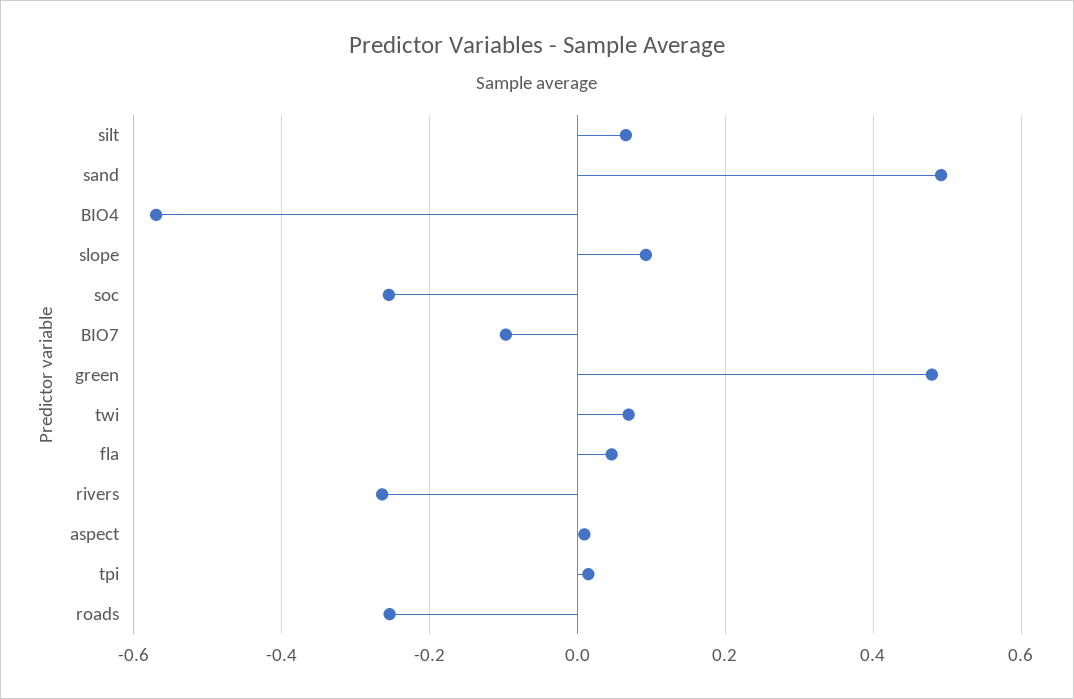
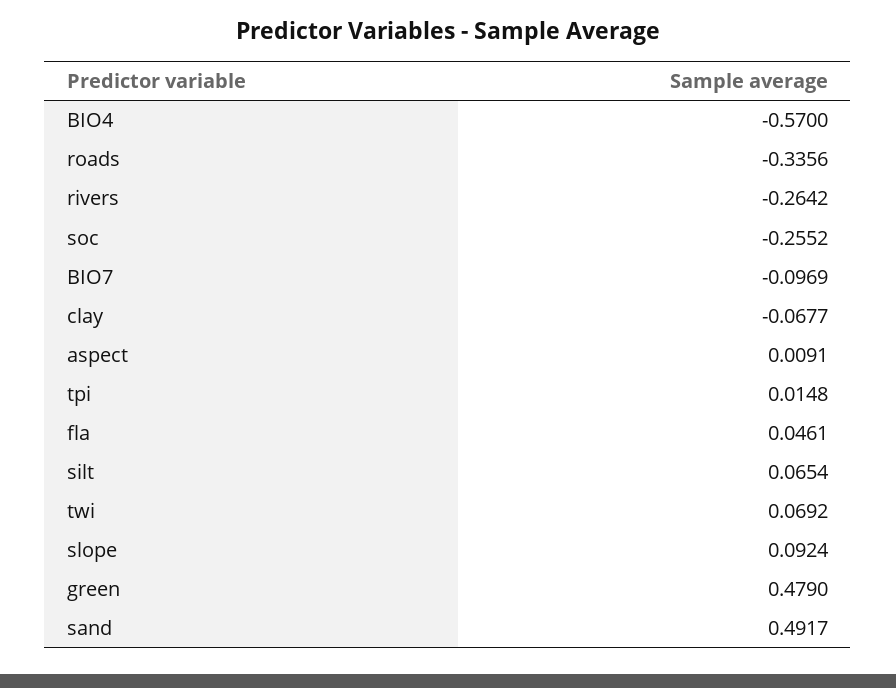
roads: -0.26 -> -0.3356
clay: none -> -0.0677

